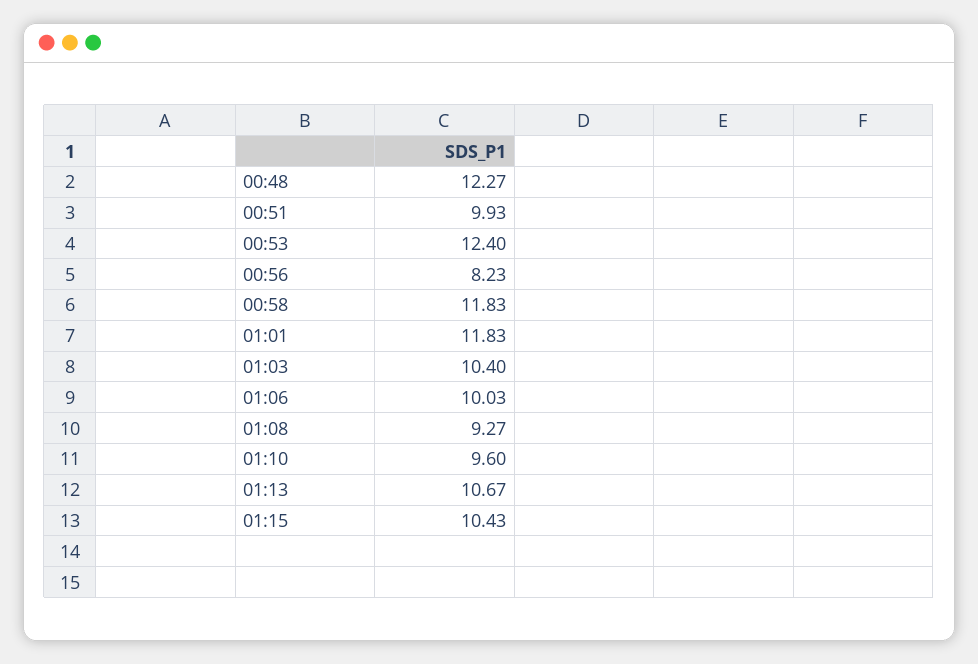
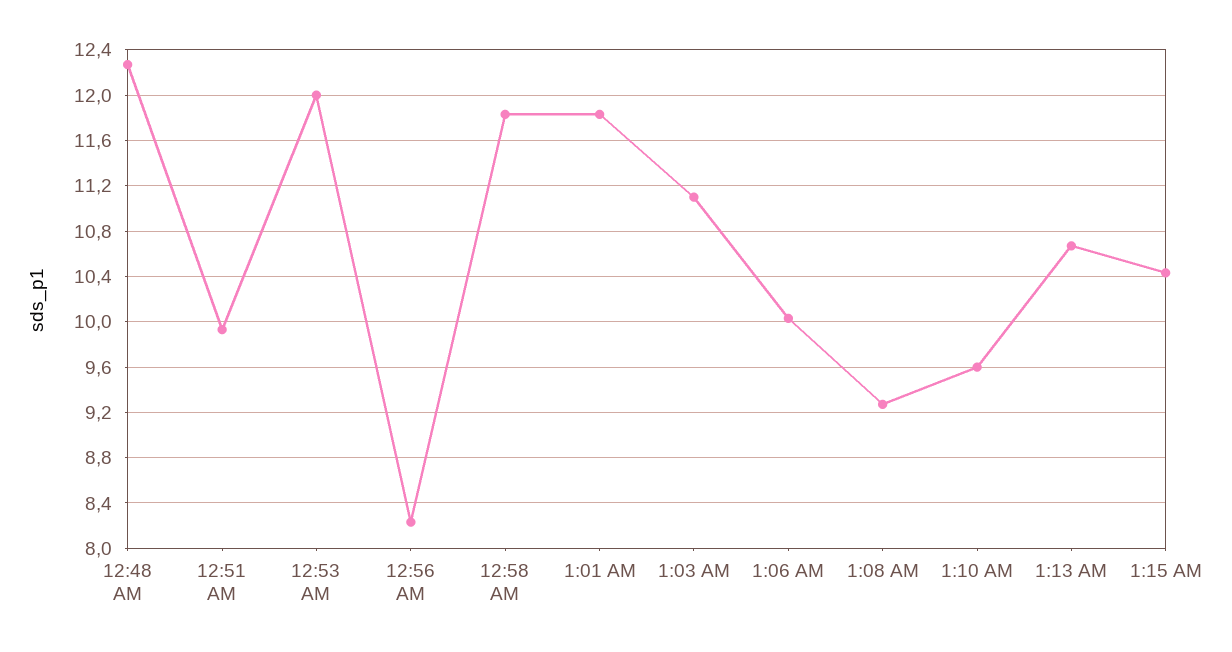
00:53: 12.4 -> 12
01:03: 10.4 -> 11.1

